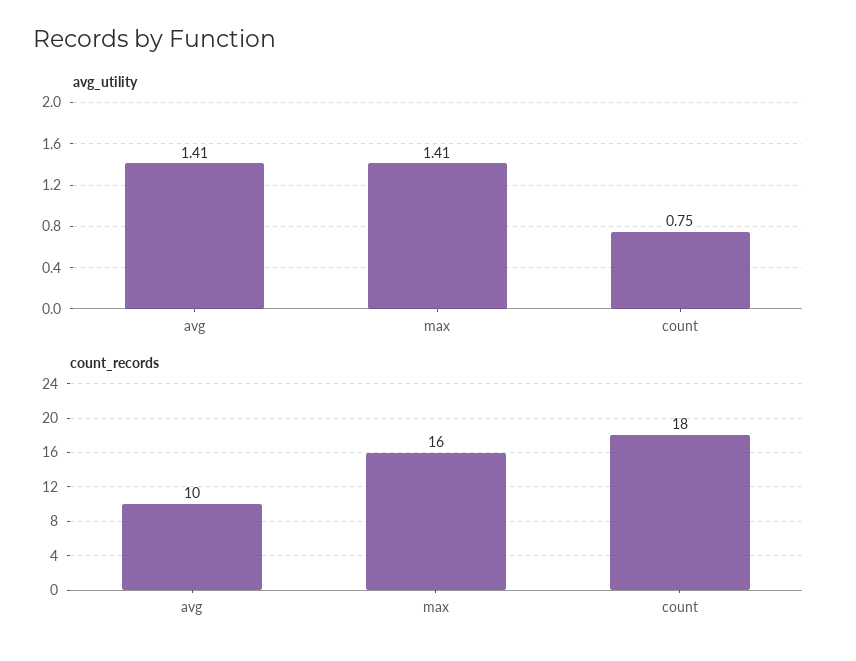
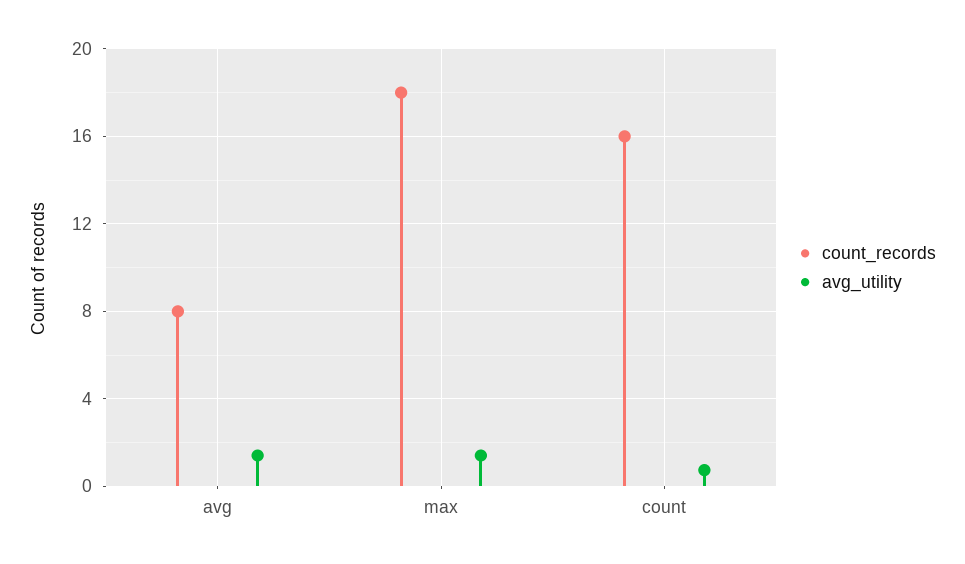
count_records, avg: 10 -> 8
count_records, max: 16 -> 18
count_records, count: 18 -> 16

